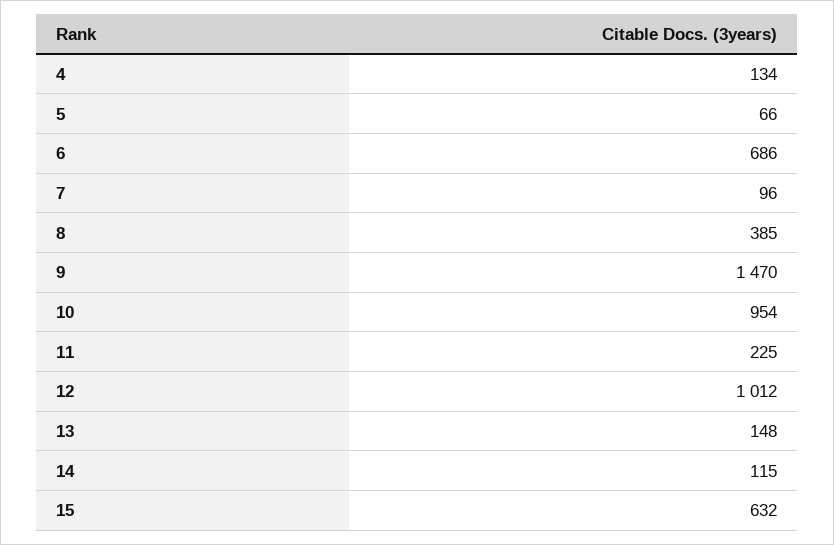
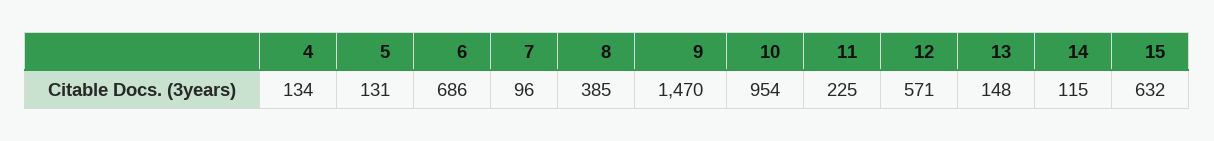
5: 66 -> 131
12: 1012 -> 571

